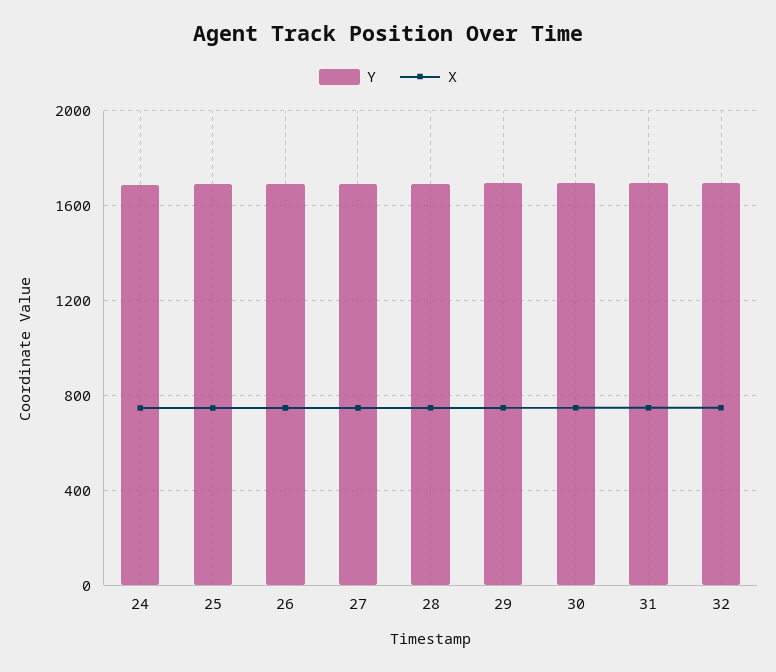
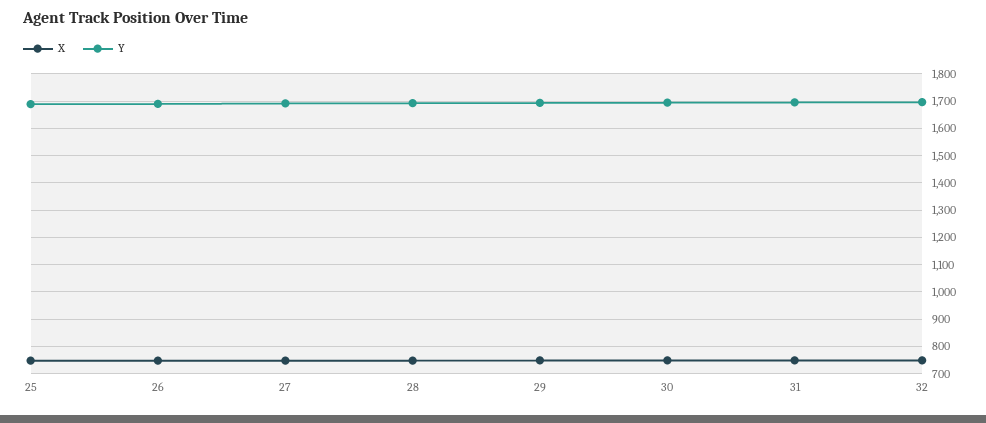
Y, 24: 1700 -> none
X, 24: 750 -> none

